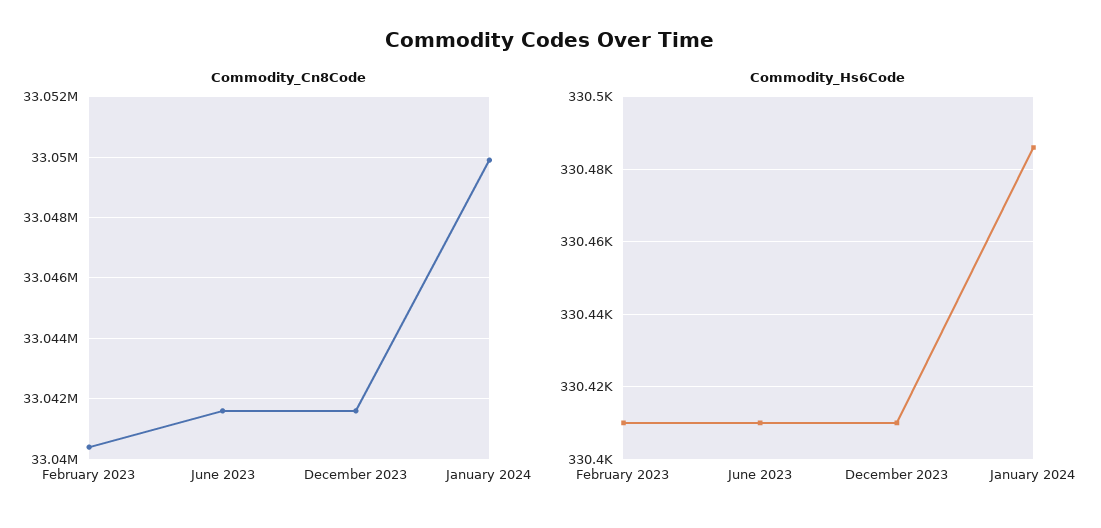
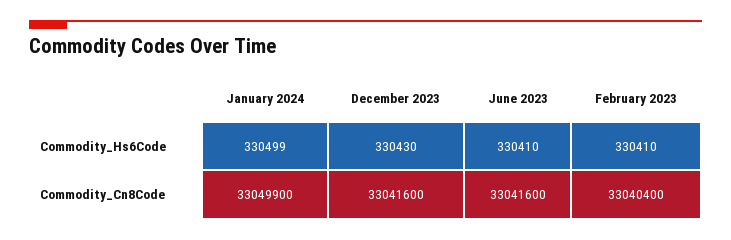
Commodity_Hs6Code, December 2023: 330410 -> 330430
Commodity_Hs6Code, January 2024: 330485 -> 330499

